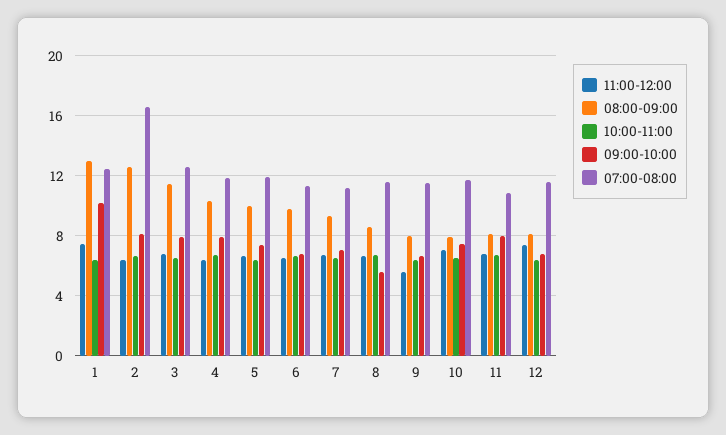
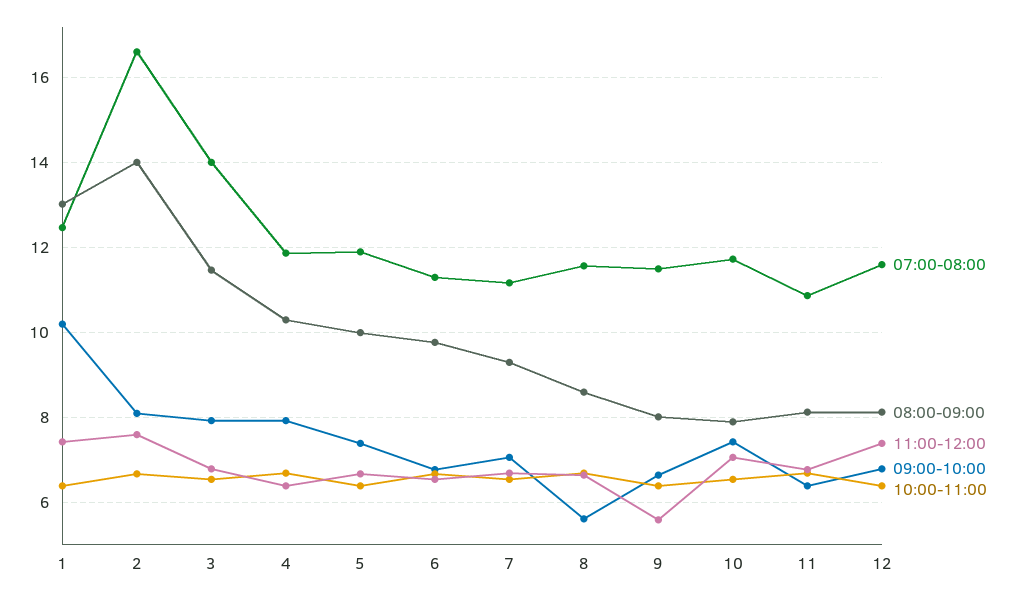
11:00-12:00, 2: 6.5 -> 7.6
08:00-09:00, 2: 12.5 -> 14
07:00-08:00, 3: 12.5 -> 14
09:00-10:00, 11: 8 -> 6.4

